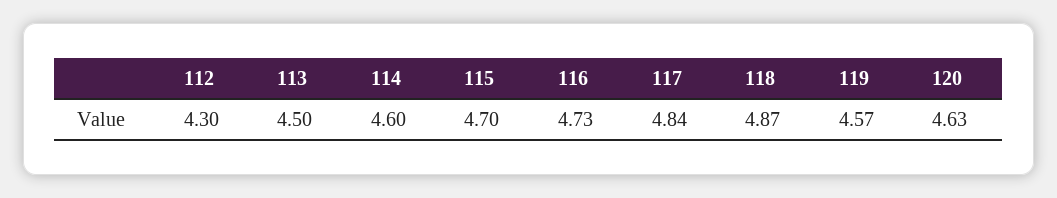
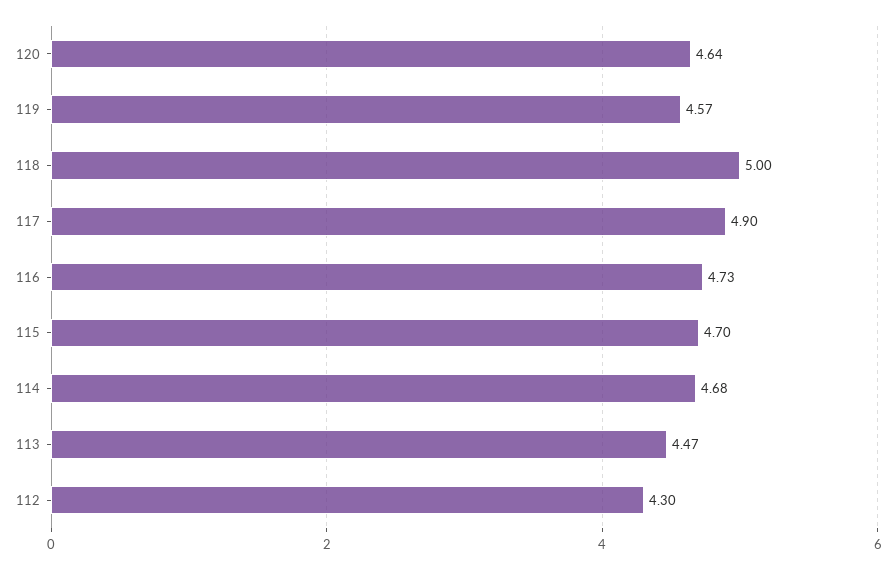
113: 4.5 -> 4.47
114: 4.6 -> 4.68
117: 4.84 -> 4.9
118: 4.87 -> 5
120: 4.63 -> 4.64

